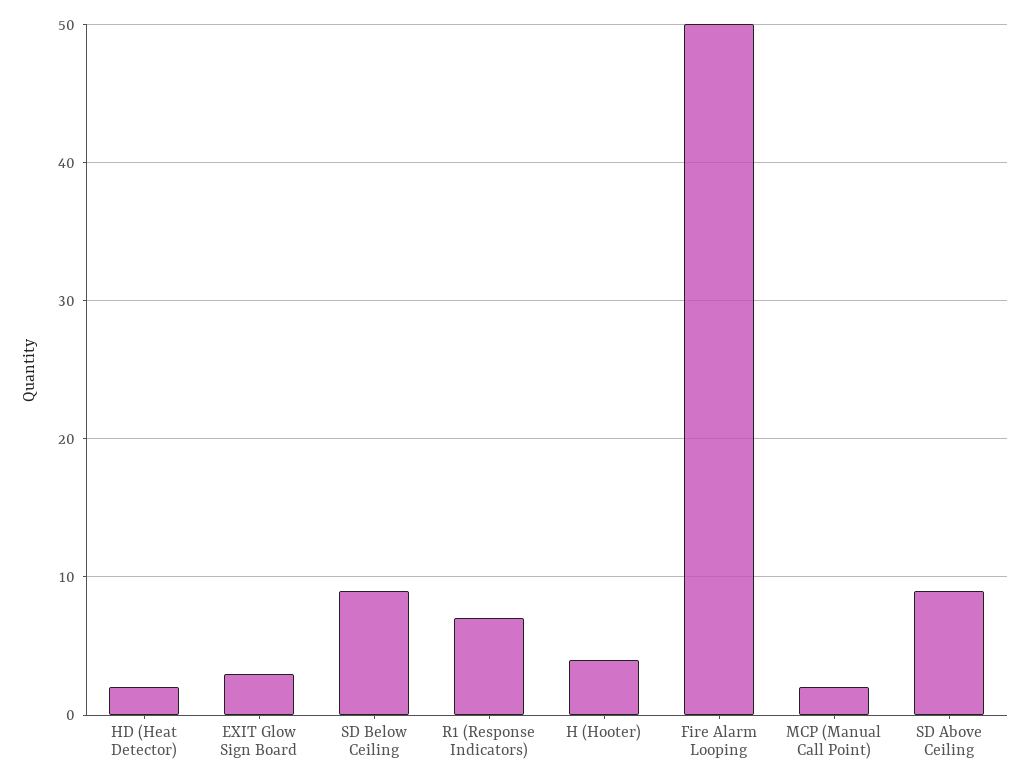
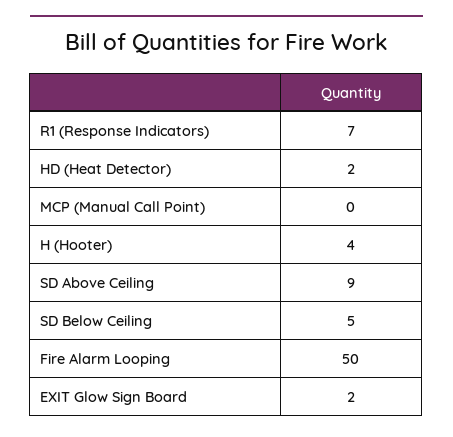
EXIT Glow Sign Board: 3 -> 2
SD Below Ceiling: 9 -> 5
MCP (Manual Call Point): 2 -> 0

